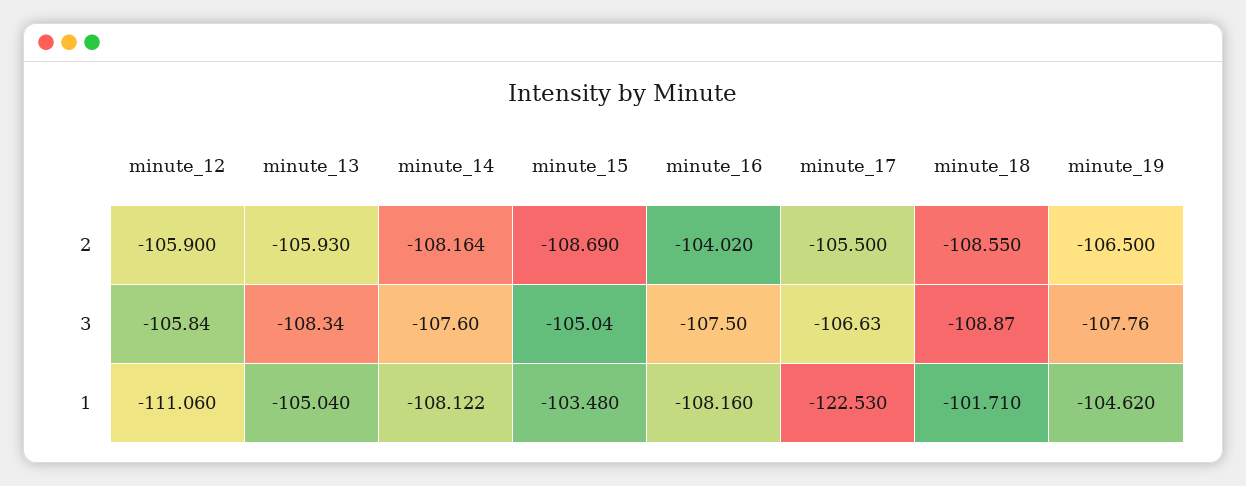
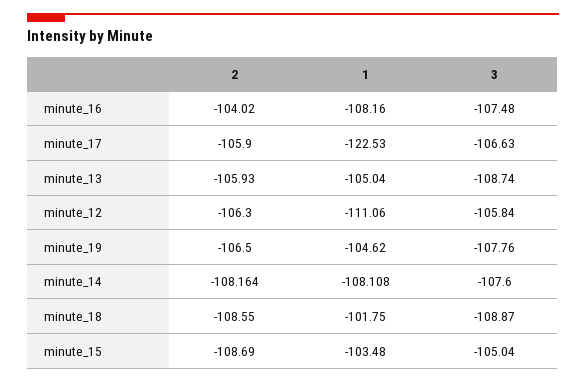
minute_12, 2: -105.9 -> -106.3
minute_17, 2: -105.5 -> -105.9
minute_13, 3: -108.34 -> -108.74
minute_16, 3: -107.5 -> -107.48
minute_14, 1: -108.122 -> -108.108
minute_18, 1: -101.71 -> -101.75

